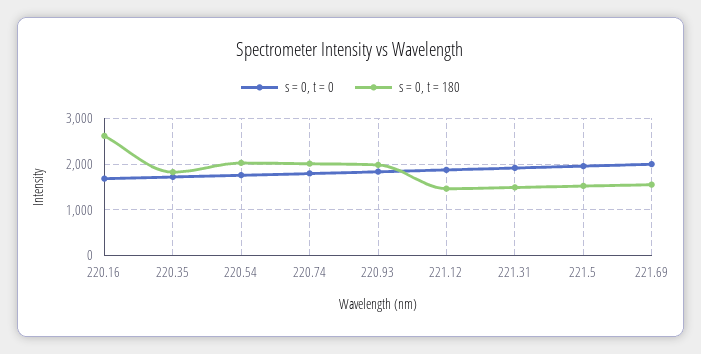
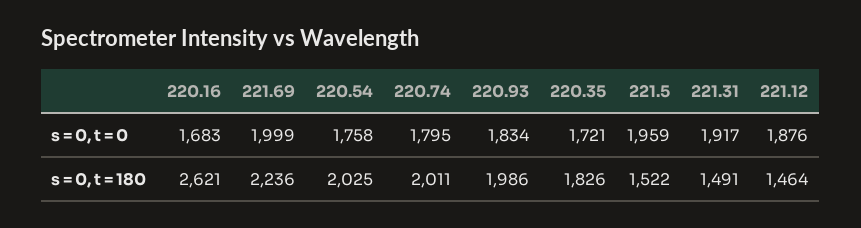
s = 0, t = 180, 221.69: 1600 -> 2236

